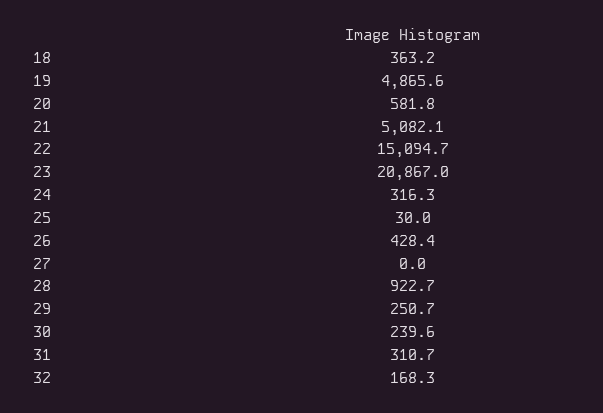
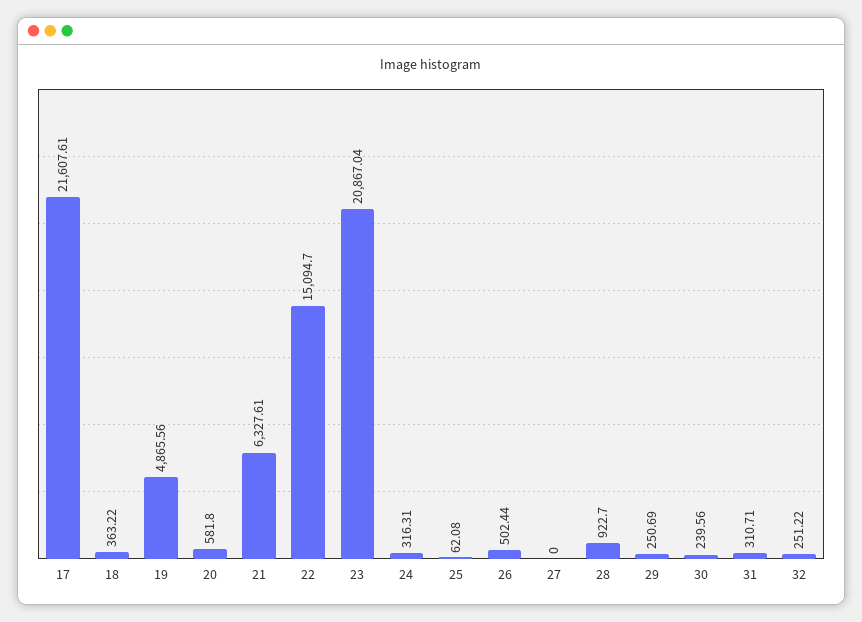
21: 5082.1 -> 6327.61
25: 30 -> 62.08
26: 428.4 -> 502.44
32: 168.3 -> 251.22
17: none -> 21607.61

